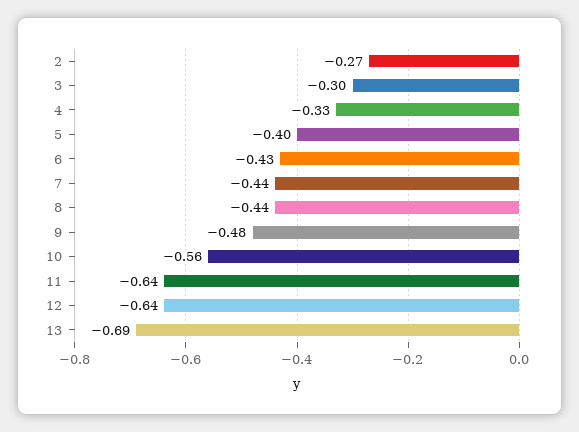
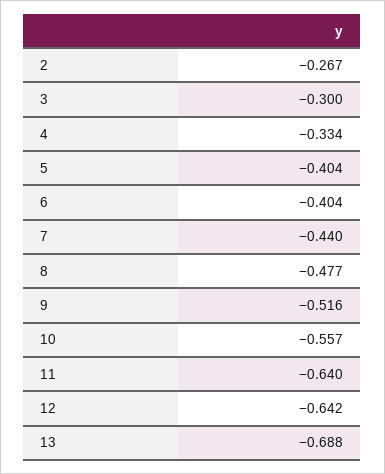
6: -0.43 -> -0.404
8: -0.44 -> -0.477
9: -0.48 -> -0.516

